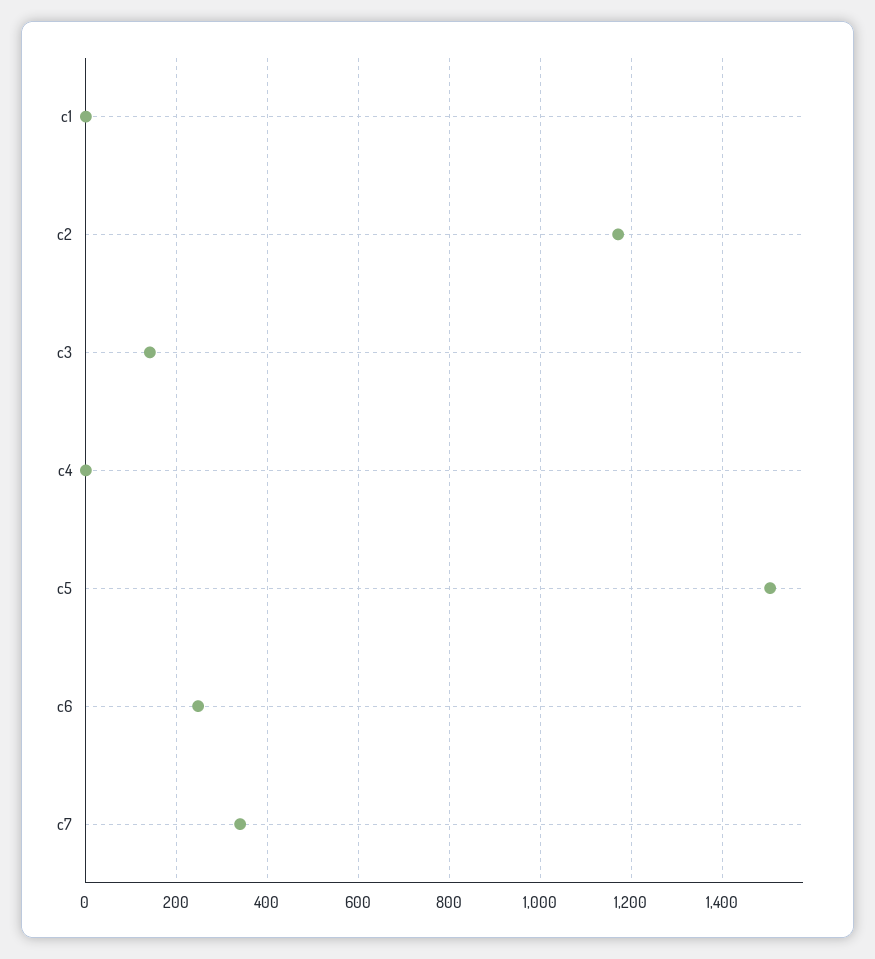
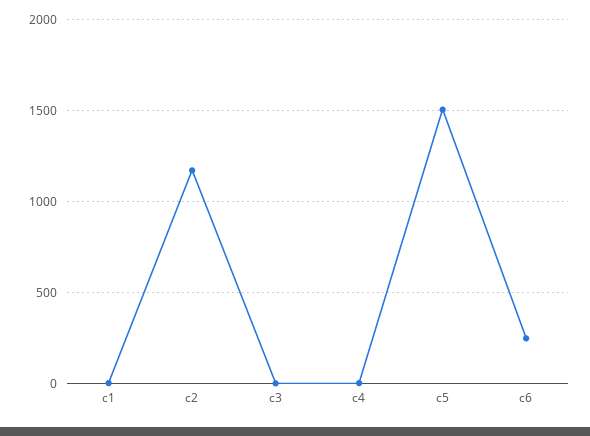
c3: 140 -> 0
c7: 340 -> none

